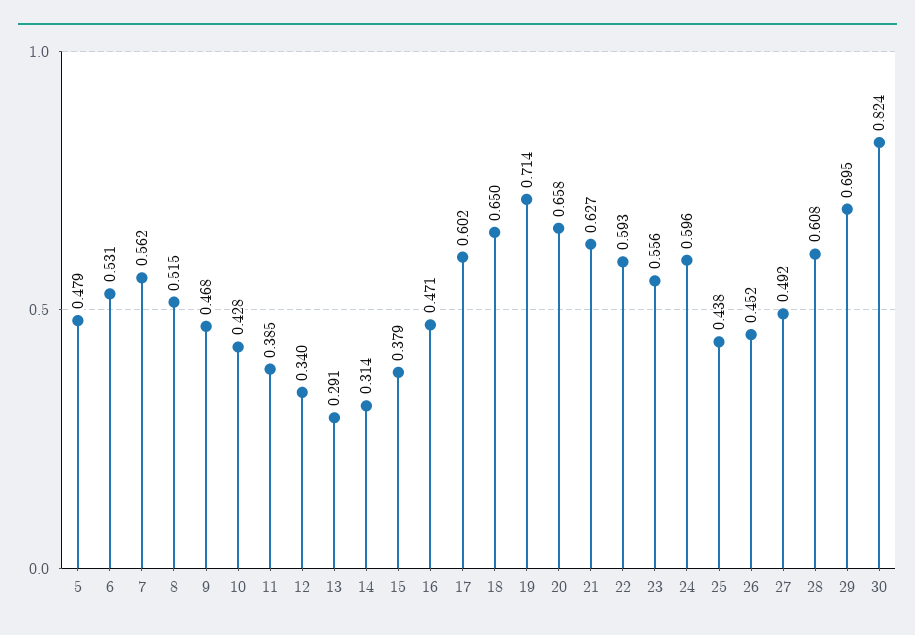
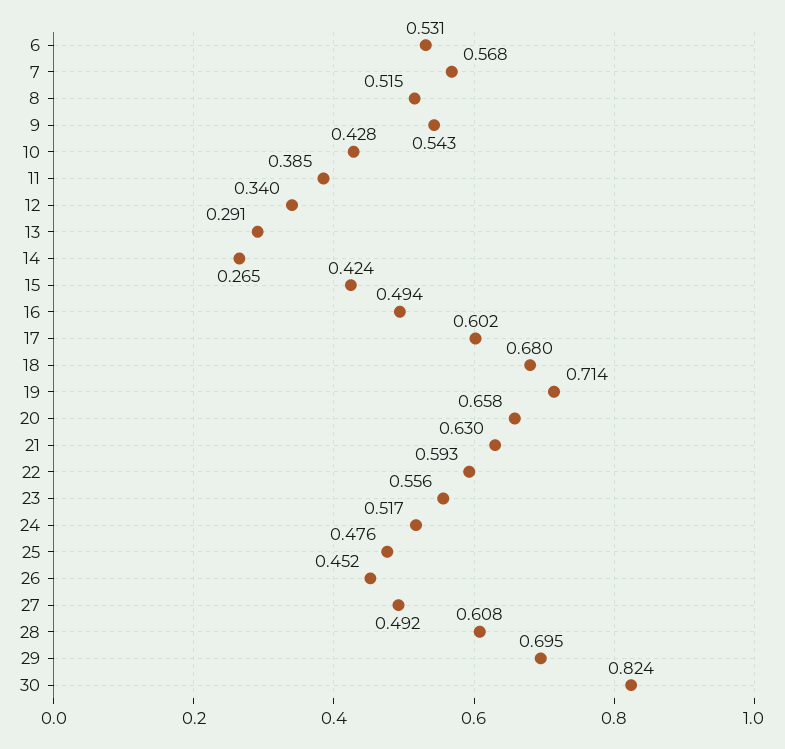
5: 0.479 -> none
7: 0.562 -> 0.568
9: 0.468 -> 0.543
14: 0.314 -> 0.265
15: 0.379 -> 0.424
16: 0.471 -> 0.494
18: 0.65 -> 0.68
21: 0.627 -> 0.63
24: 0.596 -> 0.517
25: 0.438 -> 0.476

